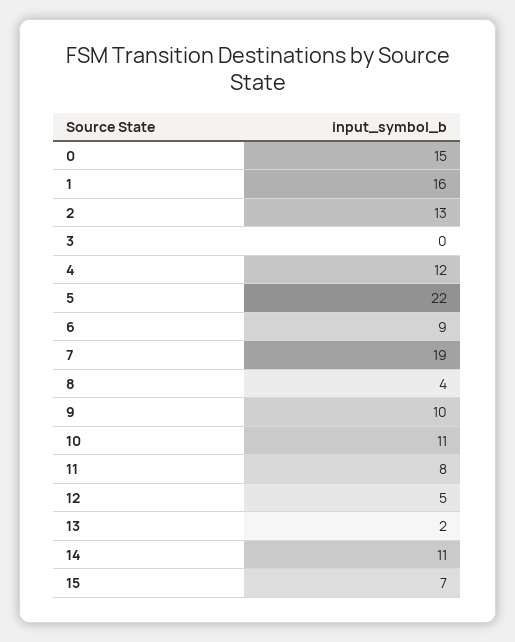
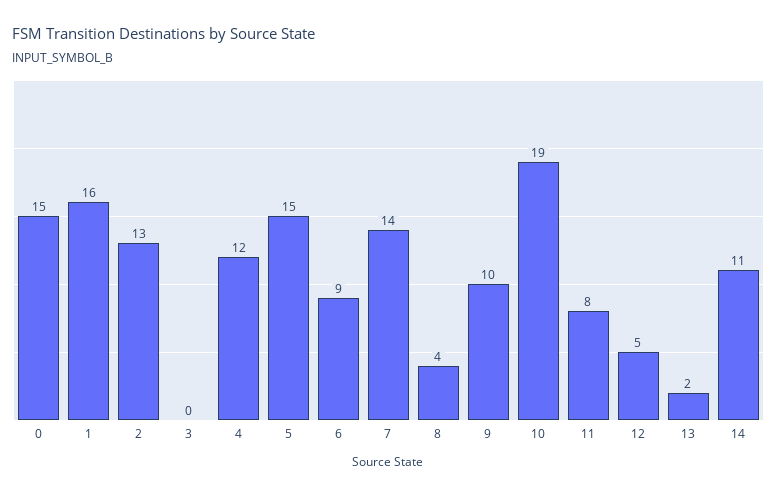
5: 22 -> 15
7: 19 -> 14
10: 11 -> 19
15: 7 -> none

